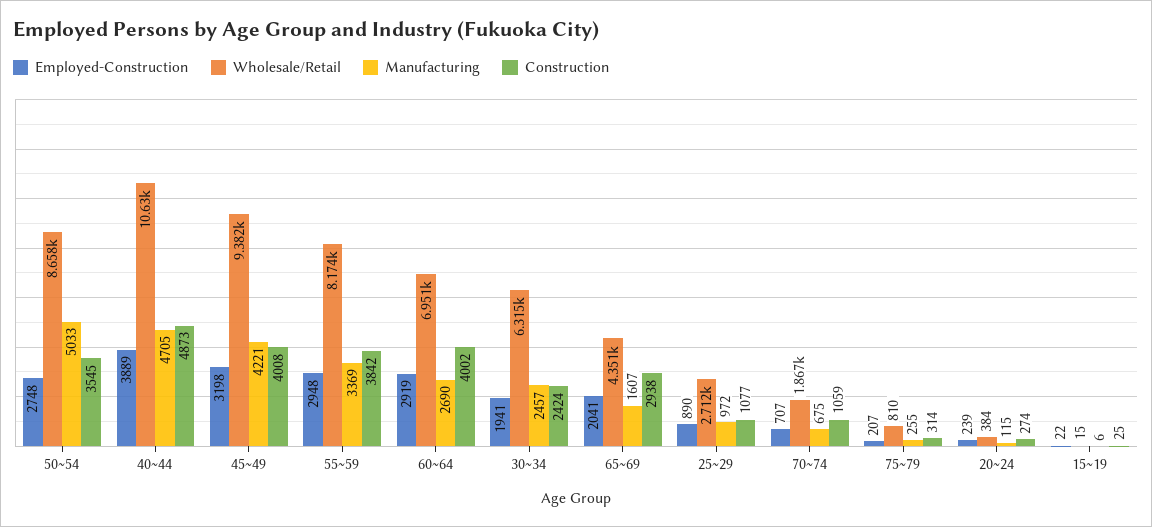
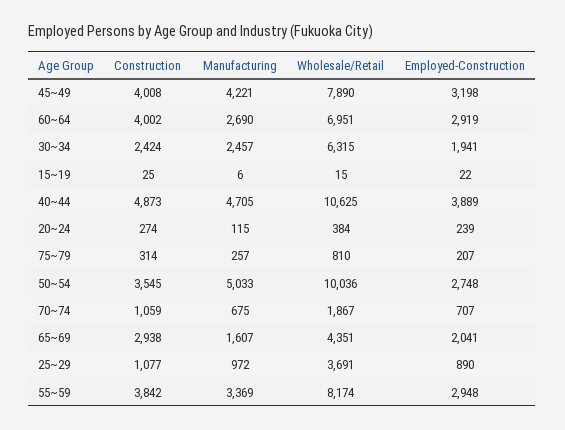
Wholesale/Retail, 50~54: 8658 -> 10036
Wholesale/Retail, 45~49: 9382 -> 7890
Wholesale/Retail, 25~29: 2712 -> 3691
Manufacturing, 75~79: 255 -> 257

